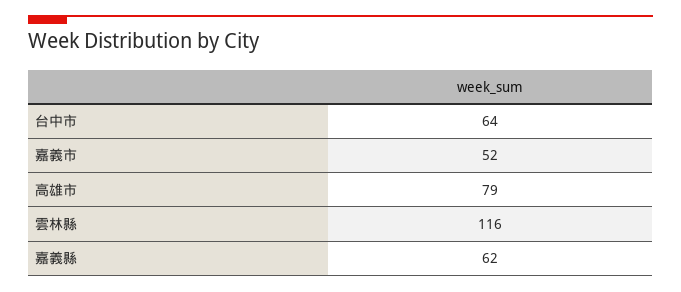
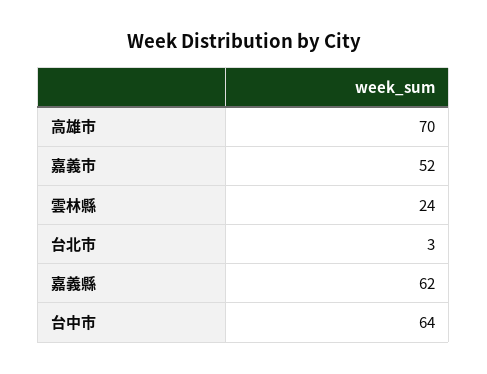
高雄市: 79 -> 70
雲林縣: 116 -> 24
台北市: none -> 3

